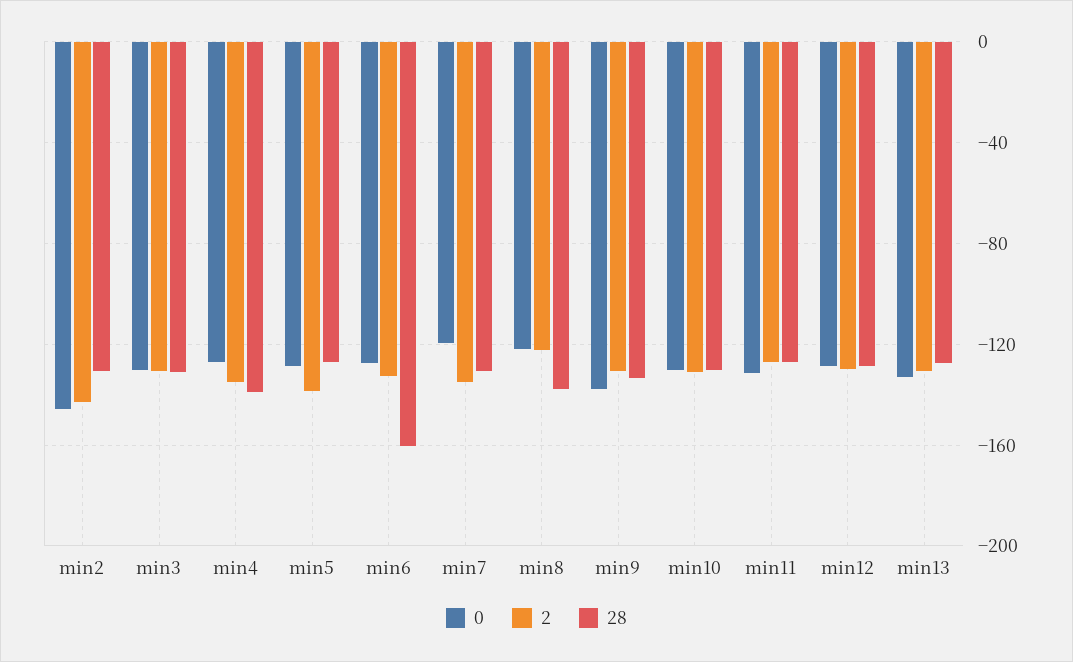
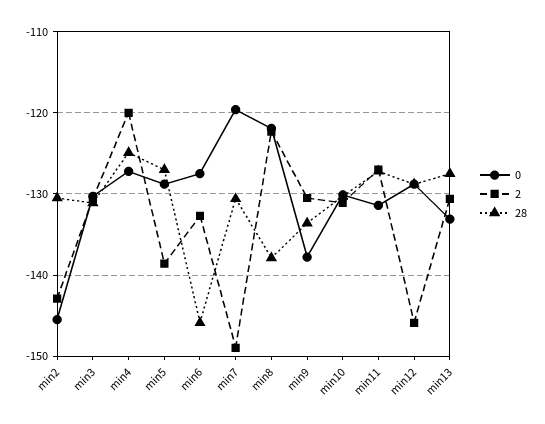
2, min4: -135 -> -120
28, min4: -140 -> -125
28, min6: -160 -> -146
2, min7: -135 -> -149
2, min12: -130 -> -146

